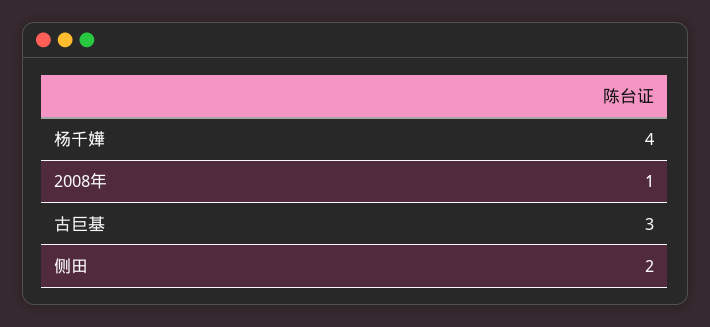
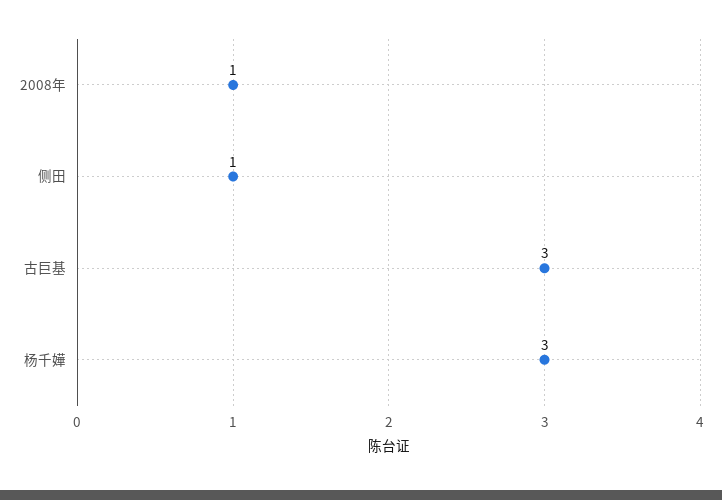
杨千嬅: 4 -> 3
侧田: 2 -> 1

